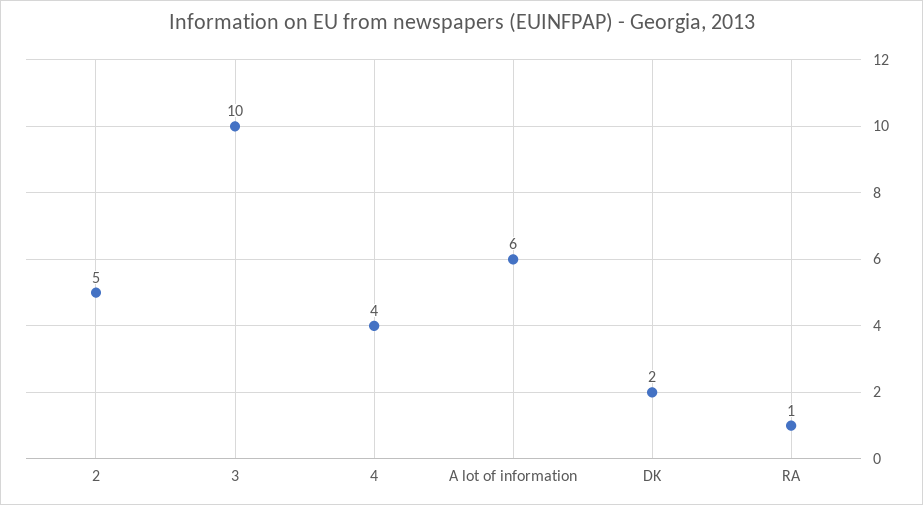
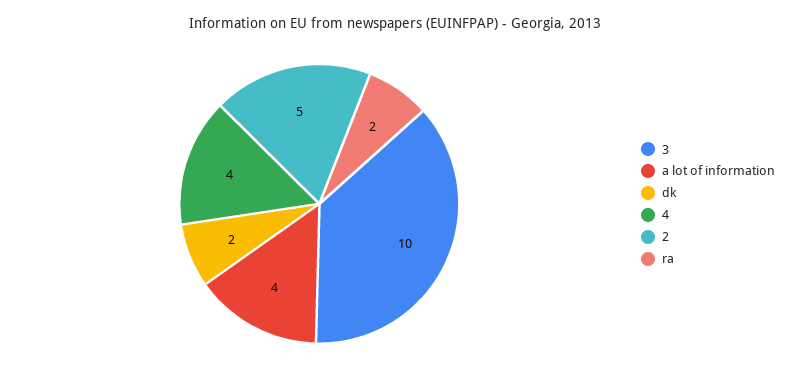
A lot of information: 6 -> 4
RA: 1 -> 2

